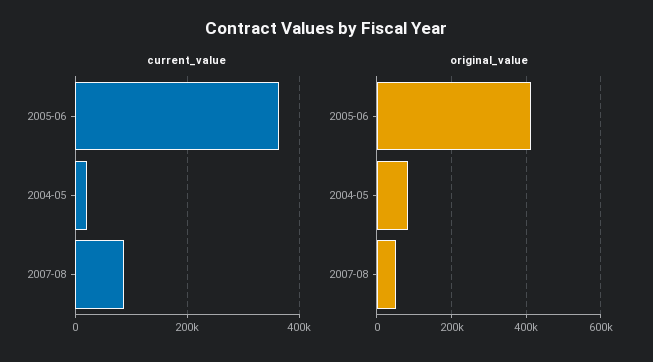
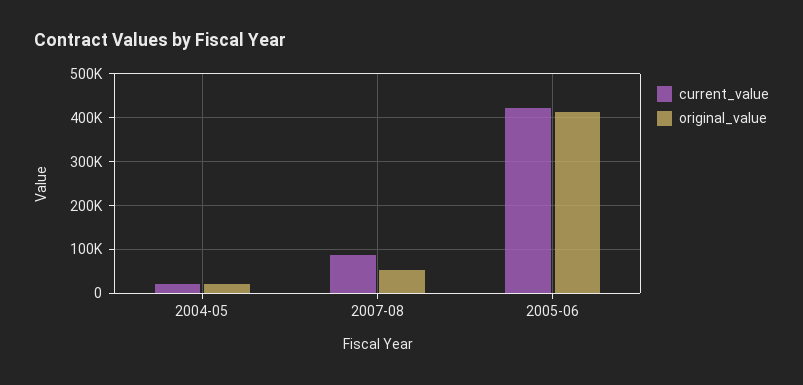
current_value, 2005-06: 360000 -> 420000
original_value, 2004-05: 80000 -> 20000

